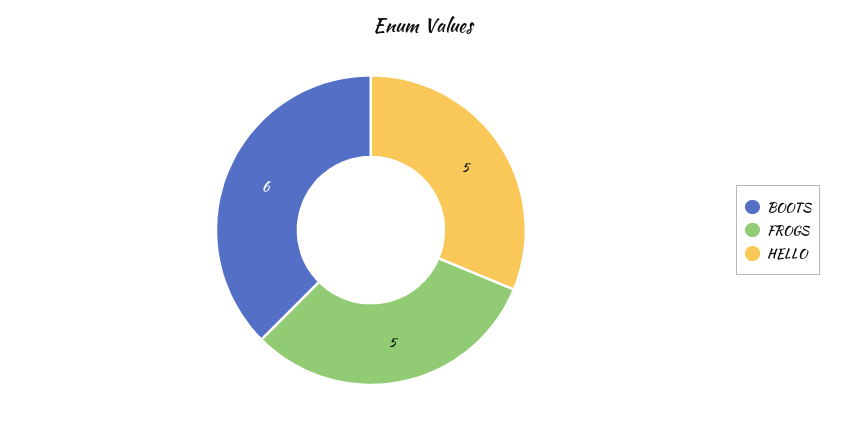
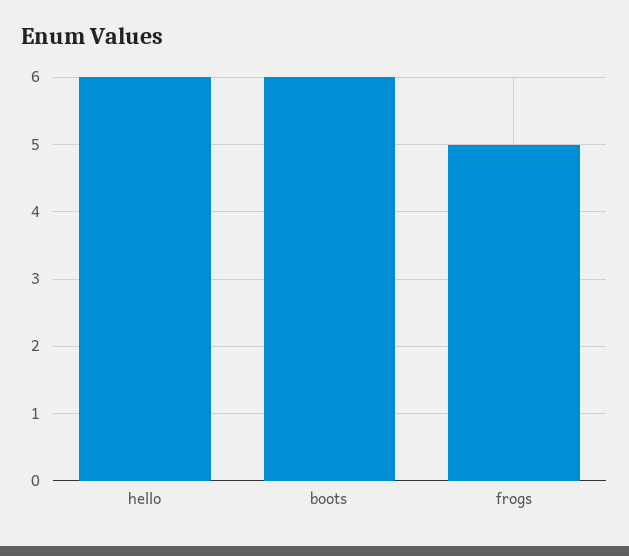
HELLO: 5 -> 6

